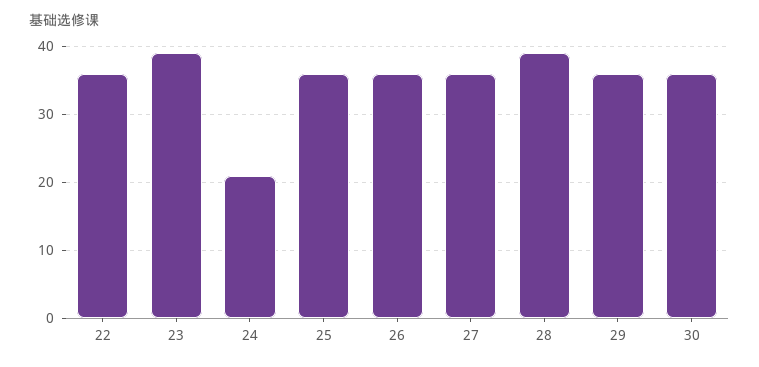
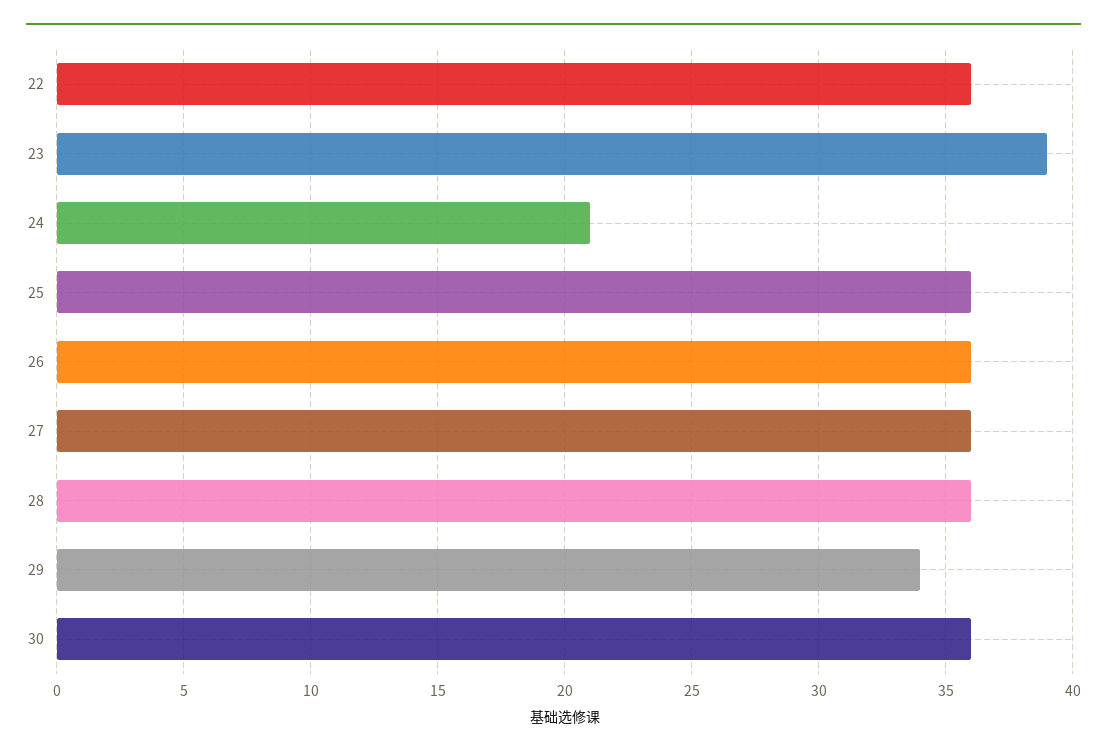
28: 39 -> 36
29: 36 -> 34

